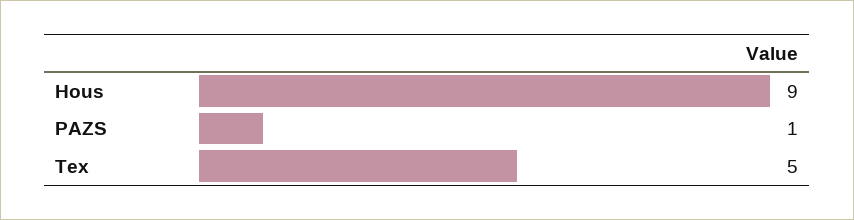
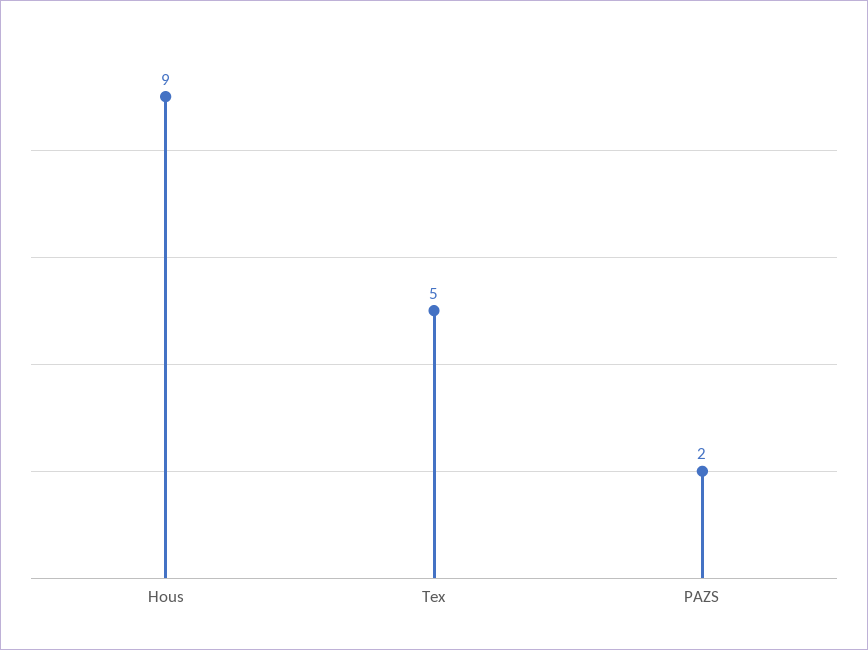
PAZS: 1 -> 2

